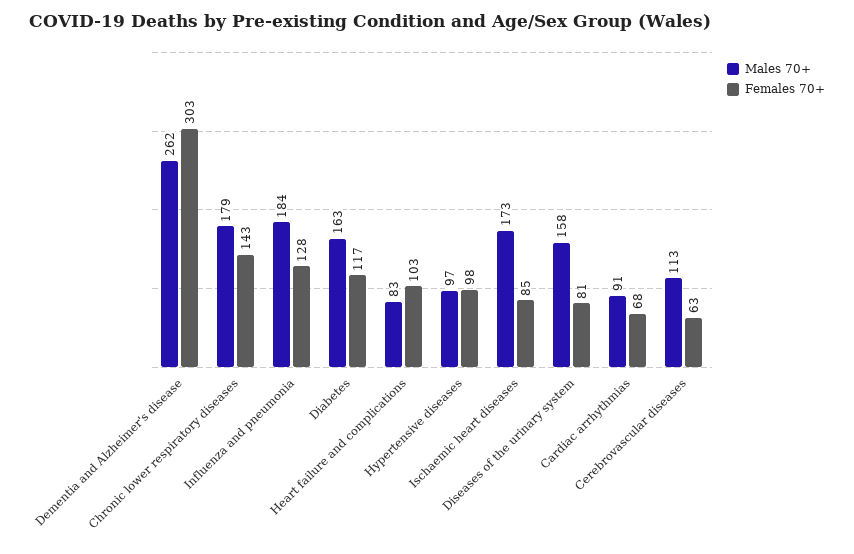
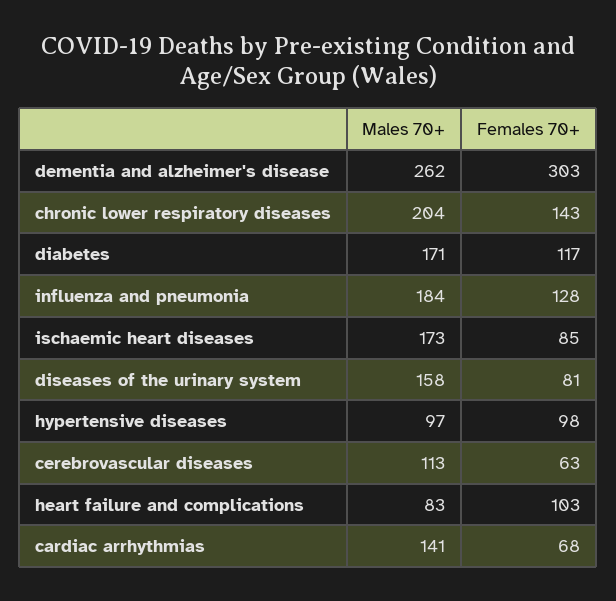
Males 70+, Chronic lower respiratory diseases: 179 -> 204
Males 70+, Diabetes: 163 -> 171
Males 70+, Cardiac arrhythmias: 91 -> 141

